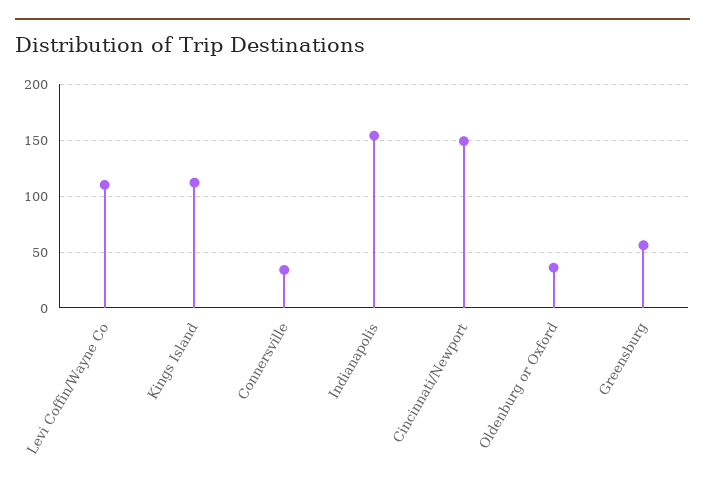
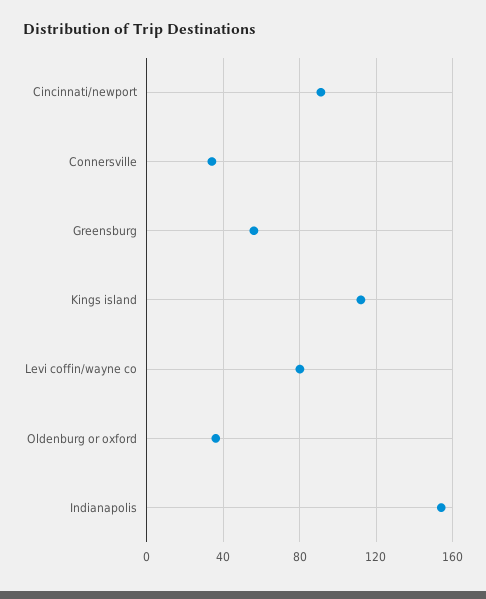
Levi Coffin/Wayne Co: 110 -> 80
Cincinnati/Newport: 150 -> 90

